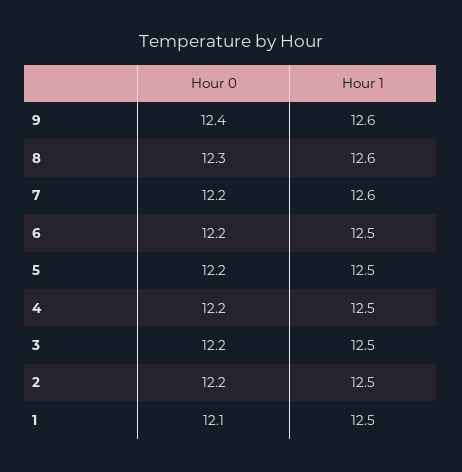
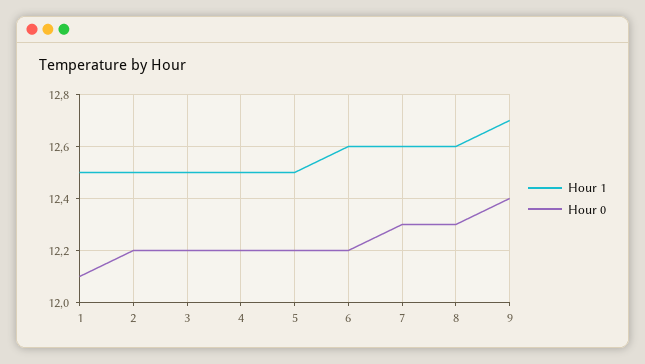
Hour 1, 9: 12.6 -> 12.7
Hour 0, 7: 12.2 -> 12.3
Hour 1, 6: 12.5 -> 12.6

